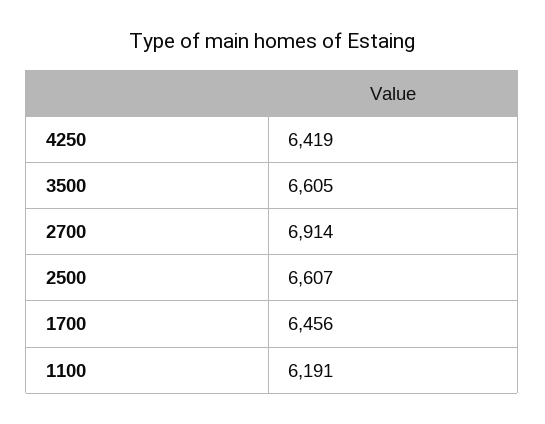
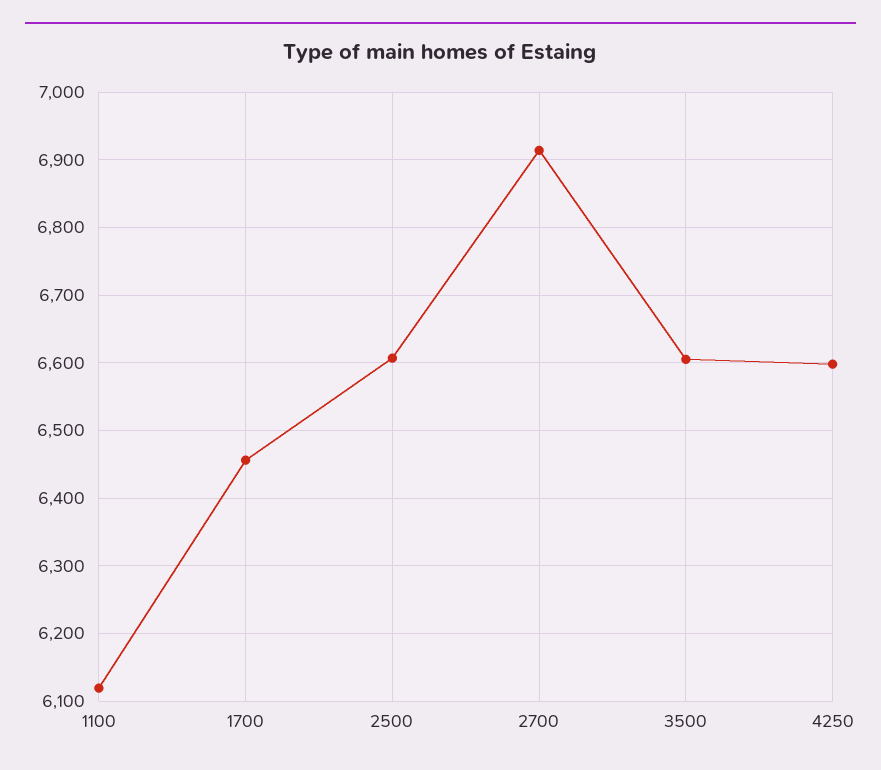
4250: 6419 -> 6600
1100: 6191 -> 6120

